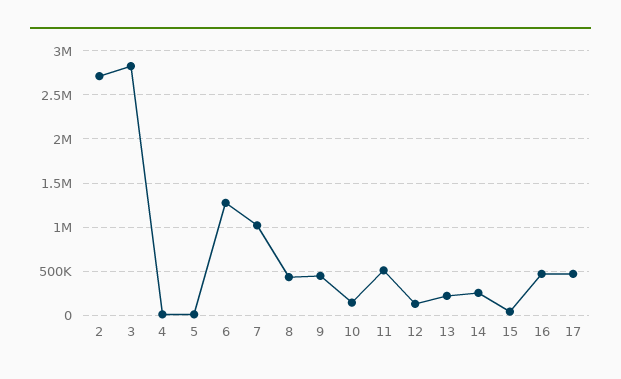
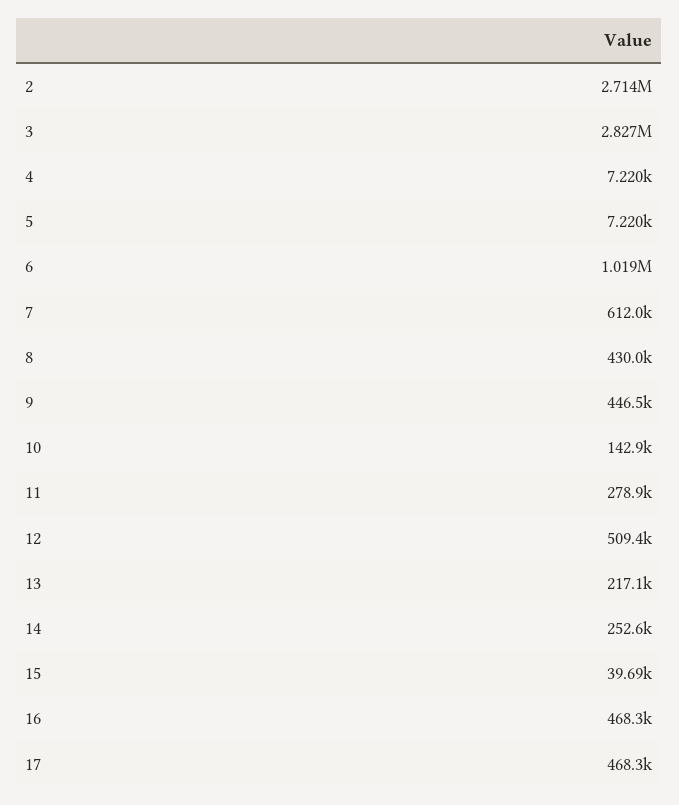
6: 1300000 -> 1019000
7: 1000000 -> 612000
11: 500000 -> 278900
12: 100000 -> 509400

